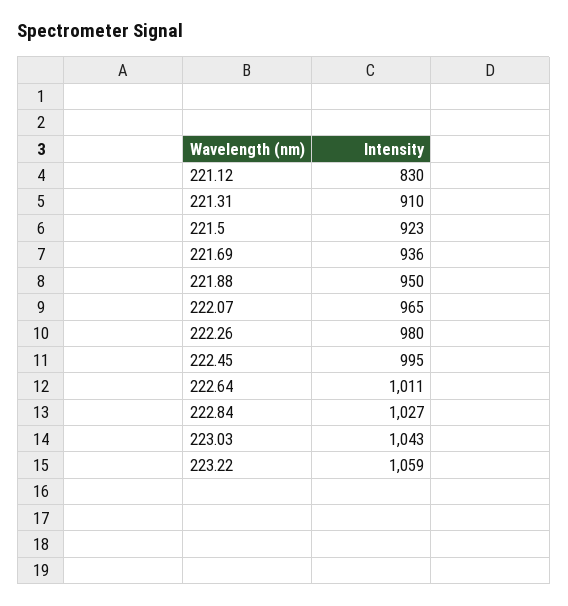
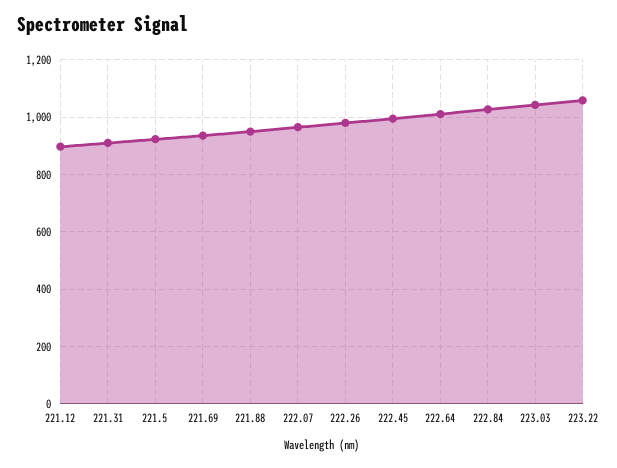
221.12: 830 -> 900

